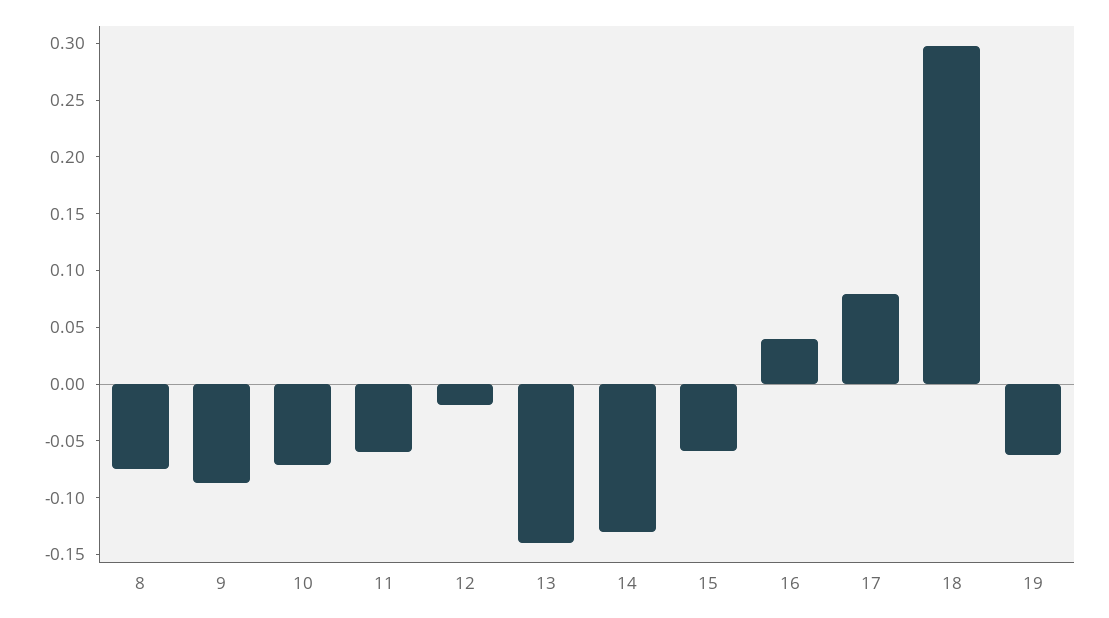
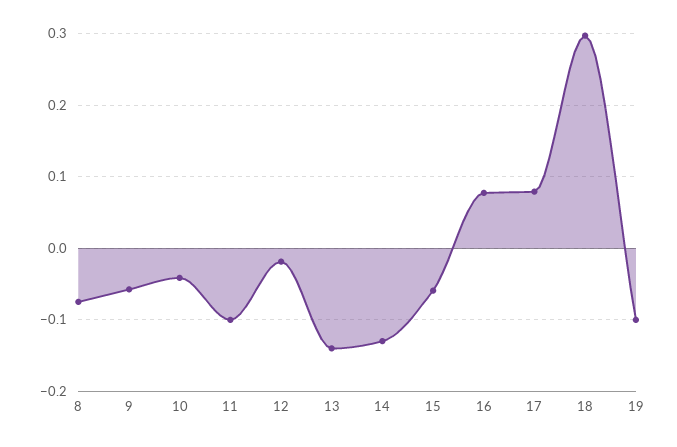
9: -0.09 -> -0.06
10: -0.07 -> -0.04
11: -0.06 -> -0.1
16: 0.04 -> 0.08
19: -0.06 -> -0.1

